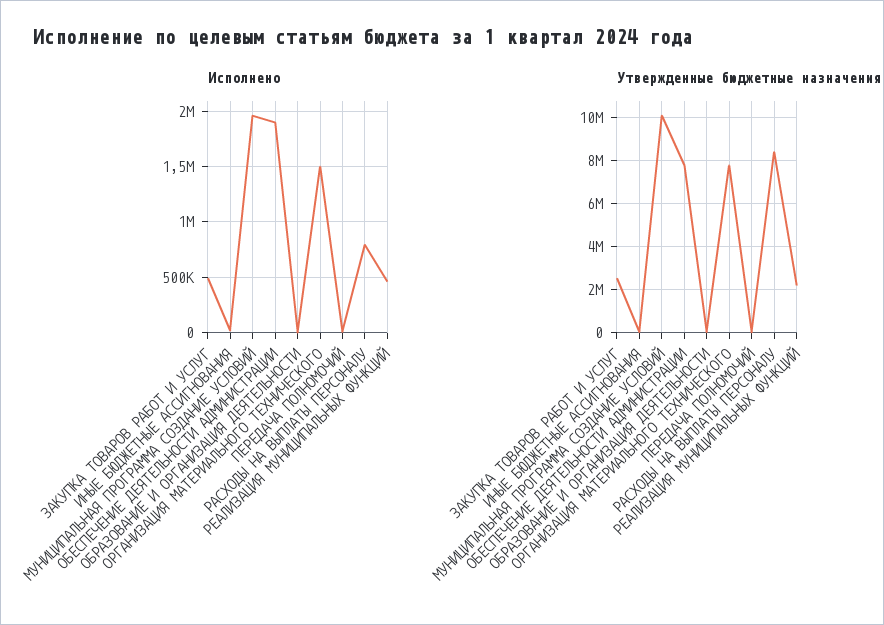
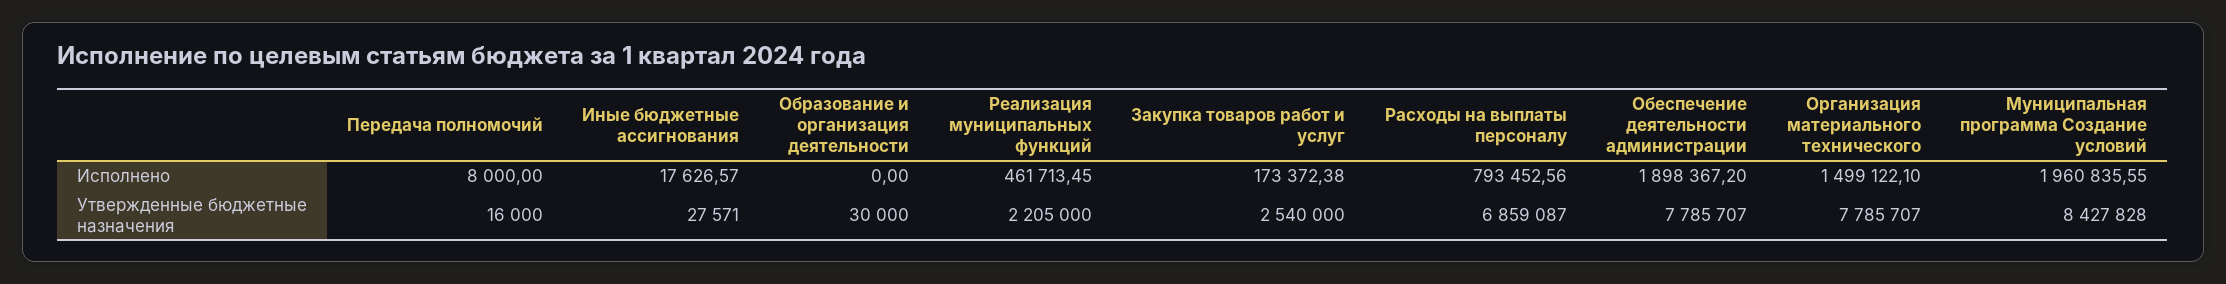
Исполнено, ЗАКУПКА ТОВАРОВ РАБОТ И УСЛУГ: 500000 -> 173372.38
Утвержденные бюджетные назначения, МУНИЦИПАЛЬНАЯ ПРОГРАММА СОЗДАНИЕ УСЛОВИЙ: 10000000 -> 8427828
Утвержденные бюджетные назначения, РАСХОДЫ НА ВЫПЛАТЫ ПЕРСОНАЛУ: 8500000 -> 6859087

